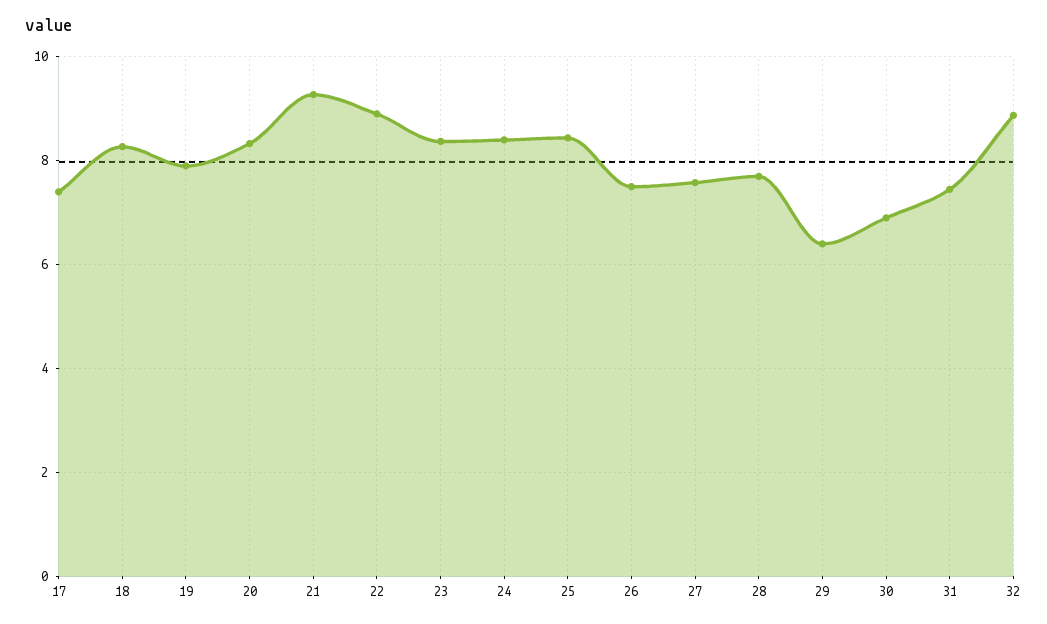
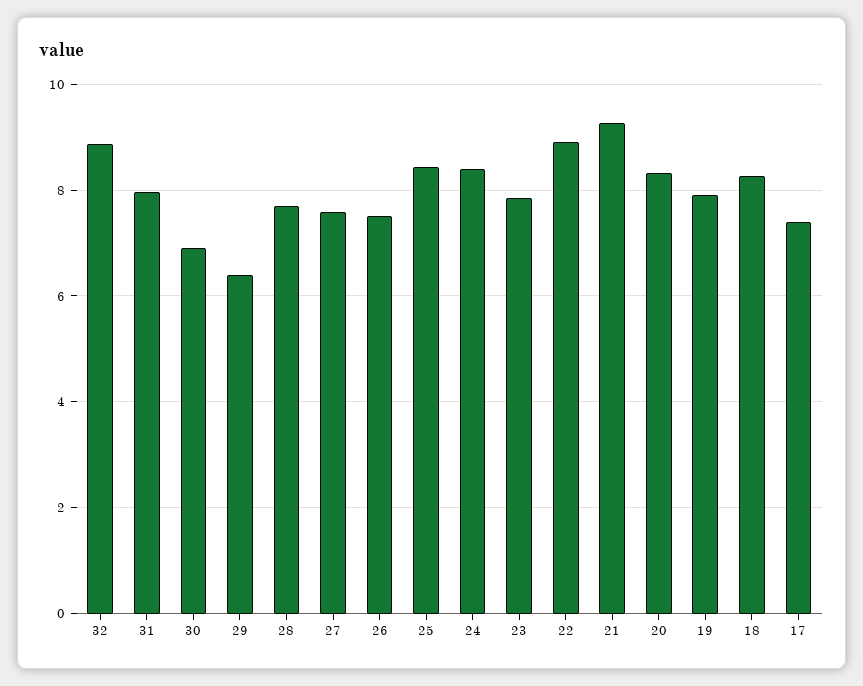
23: 8.4 -> 7.8
31: 7.4 -> 8

